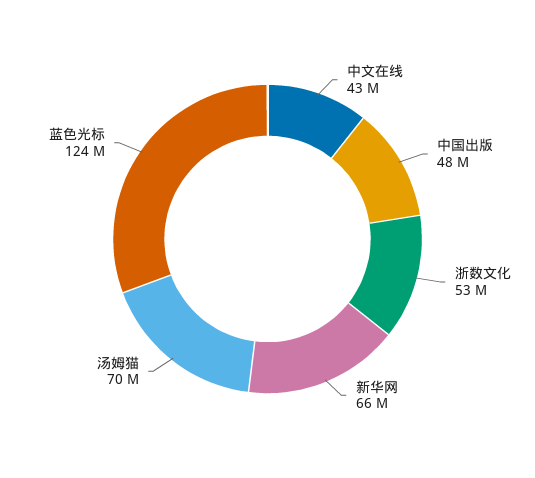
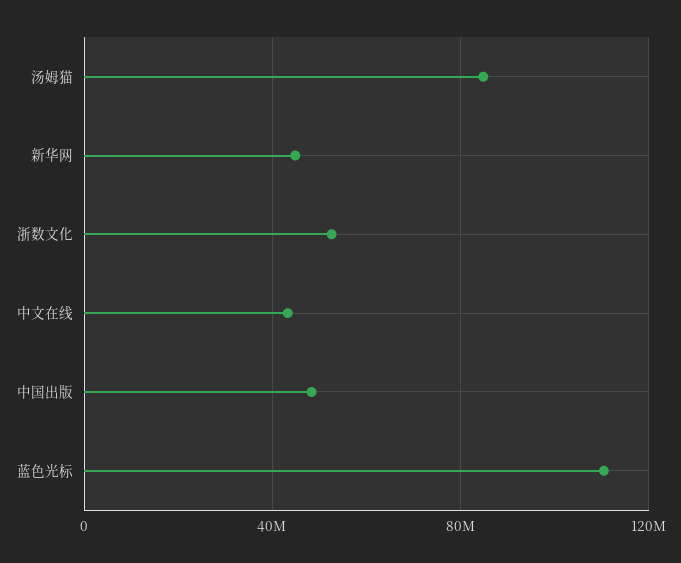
新华网: 66000000 -> 45000000
汤姆猫: 70000000 -> 85000000
蓝色光标: 124000000 -> 110000000

